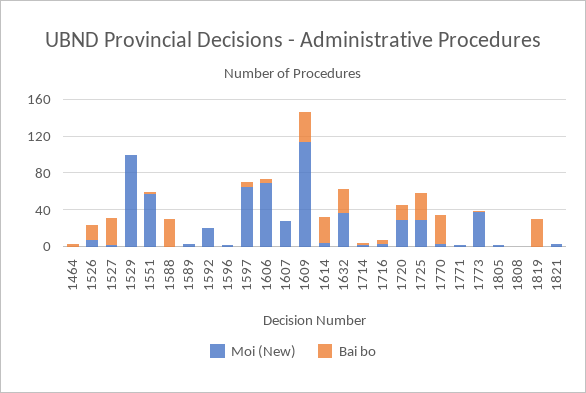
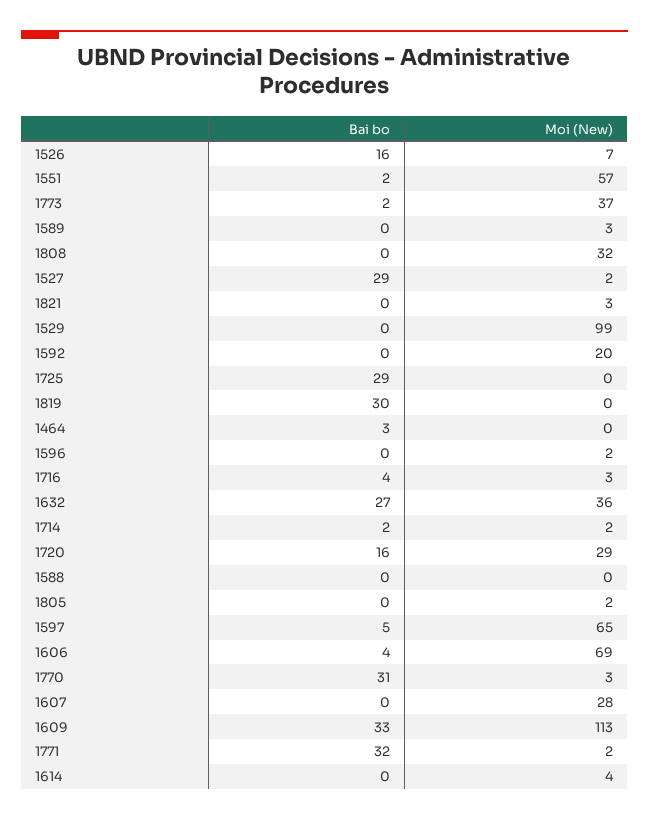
Bai bo, 1588: 30 -> 0
Bai bo, 1614: 30 -> 0
Moi (New), 1725: 30 -> 0
Bai bo, 1771: 0 -> 32
Moi (New), 1808: 0 -> 32

